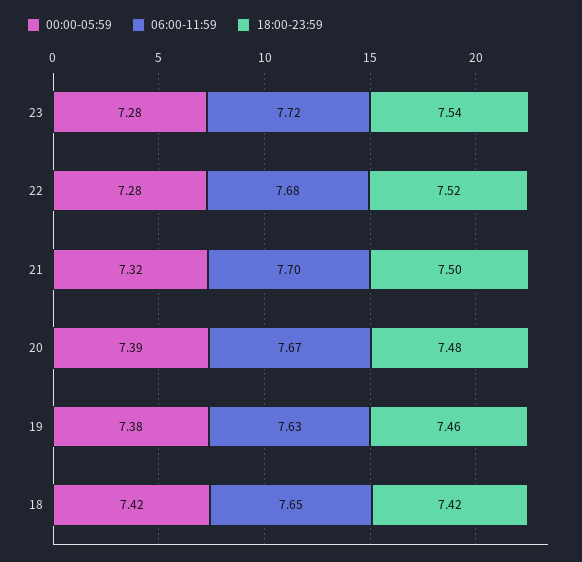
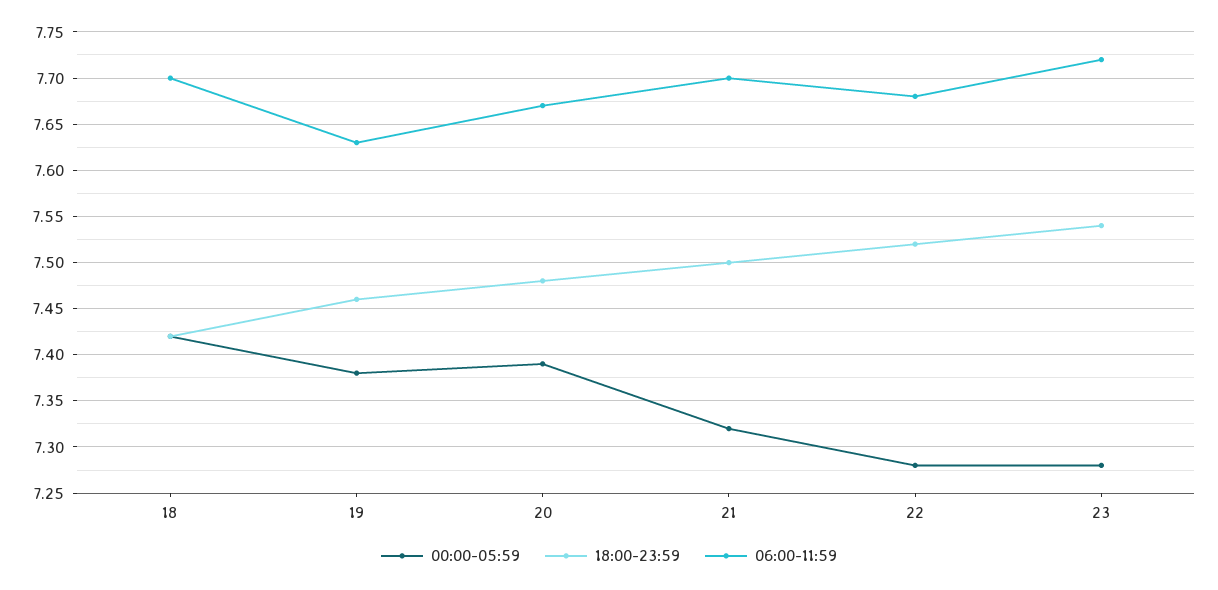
06:00-11:59, 18: 7.65 -> 7.7

